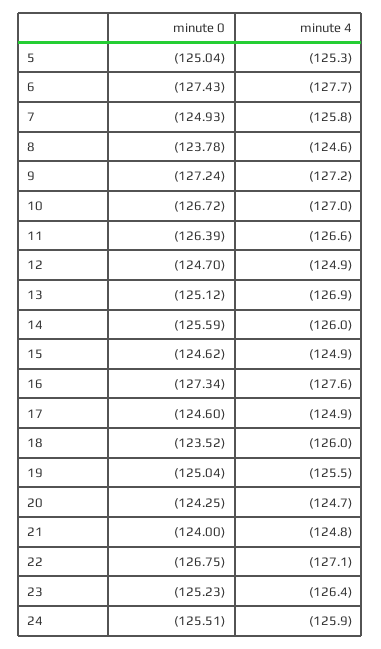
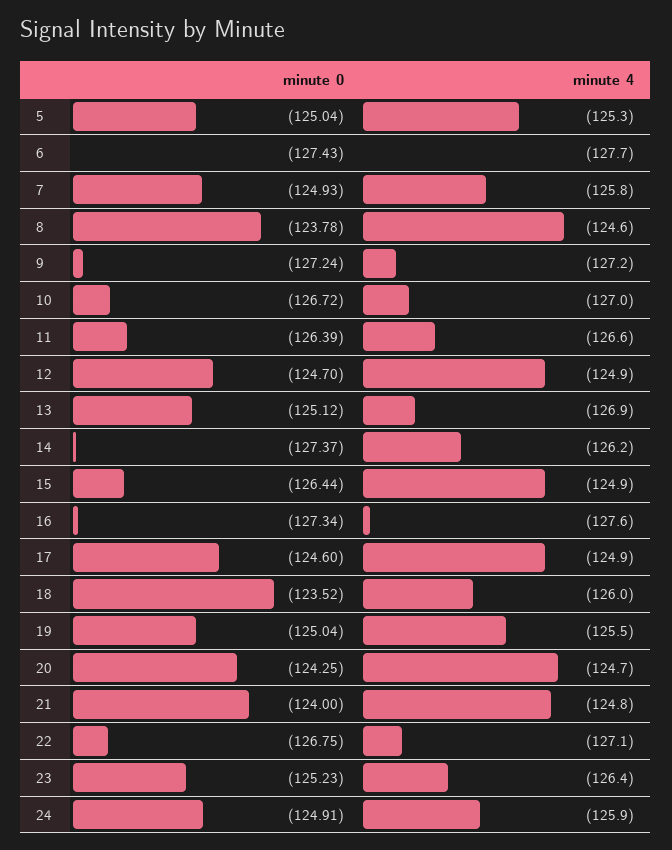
minute 0, 14: -125.59 -> -127.37
minute 4, 14: -126 -> -126.2
minute 0, 15: -124.62 -> -126.44
minute 0, 24: -125.51 -> -124.91

